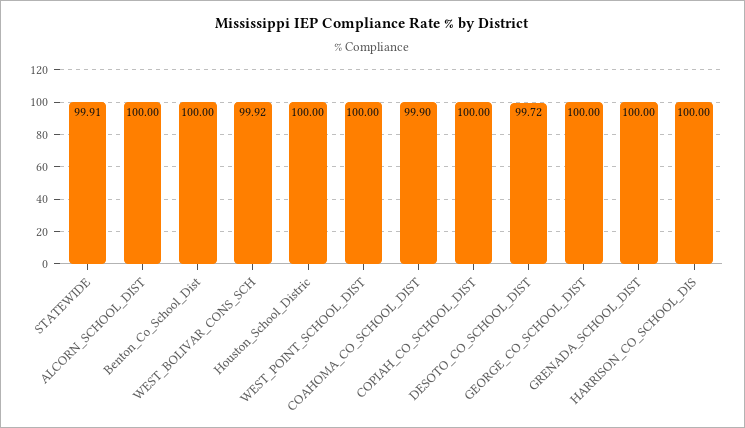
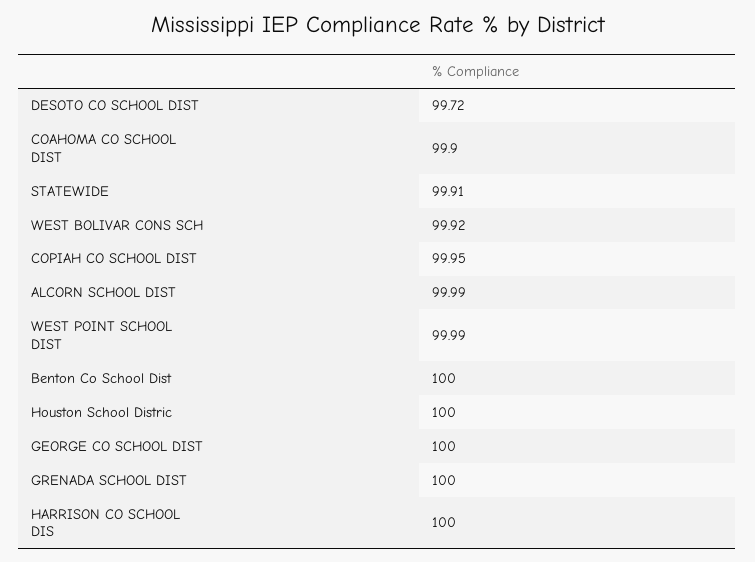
ALCORN_SCHOOL_DIST: 100 -> 99.99
WEST_POINT_SCHOOL_DIST: 100 -> 99.99
COPIAH_CO_SCHOOL_DIST: 100 -> 99.95

